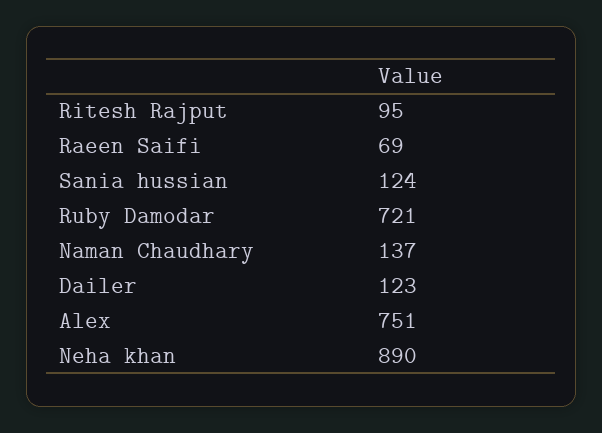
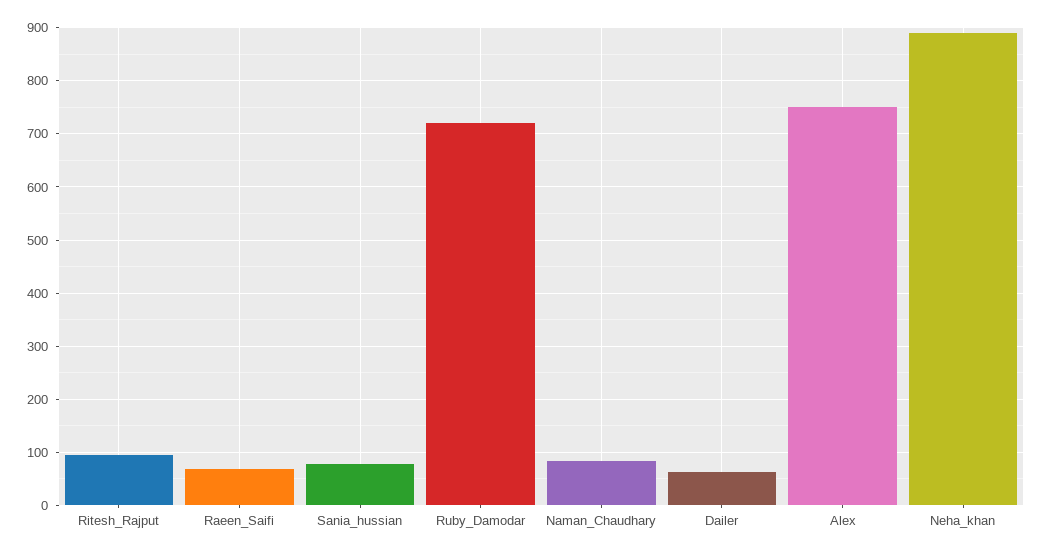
Sania hussian: 124 -> 80
Naman Chaudhary: 137 -> 80
Dailer: 123 -> 60

